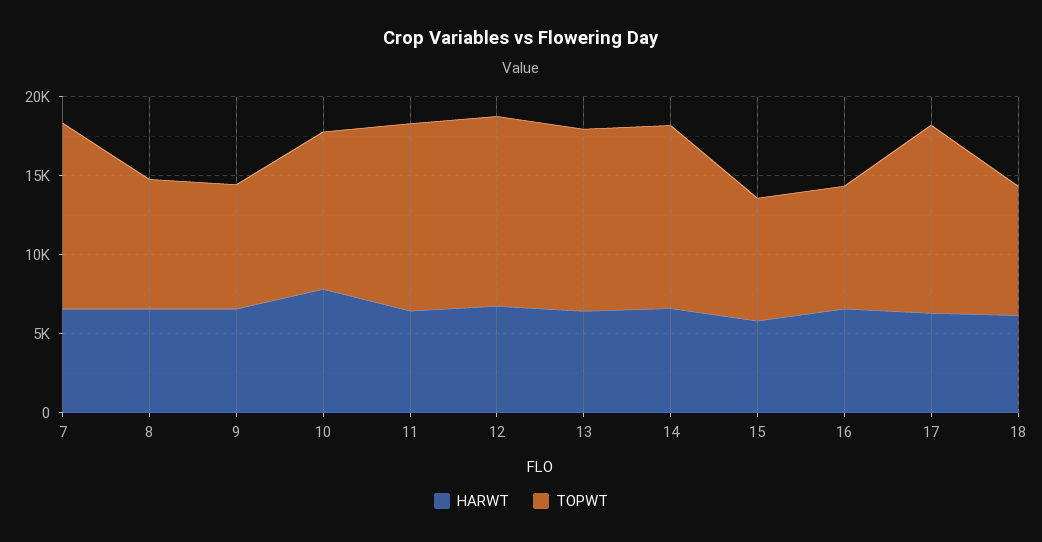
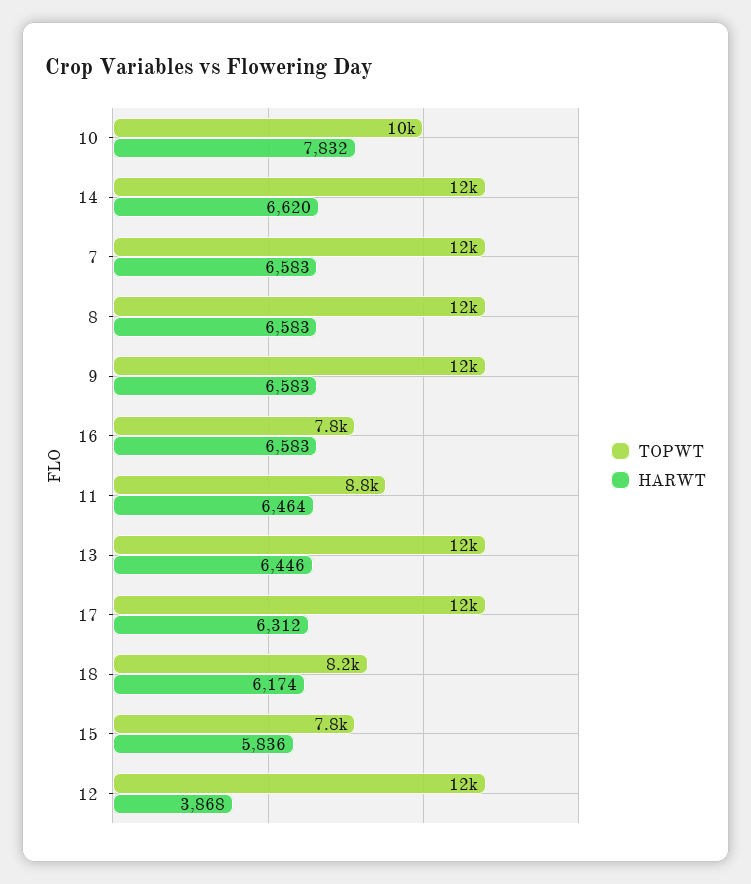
TOPWT, 8: 8000 -> 12000
TOPWT, 9: 8000 -> 12000
TOPWT, 11: 12000 -> 8800
HARWT, 12: 7000 -> 3868

